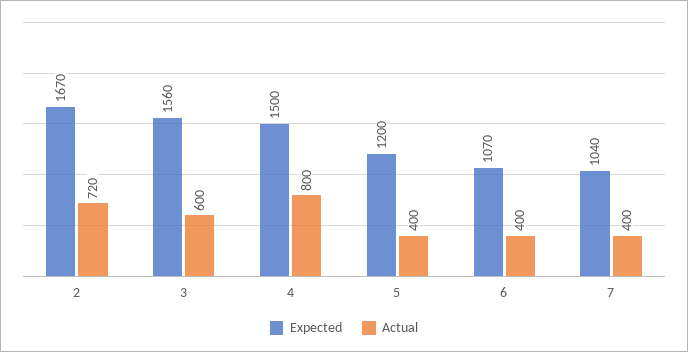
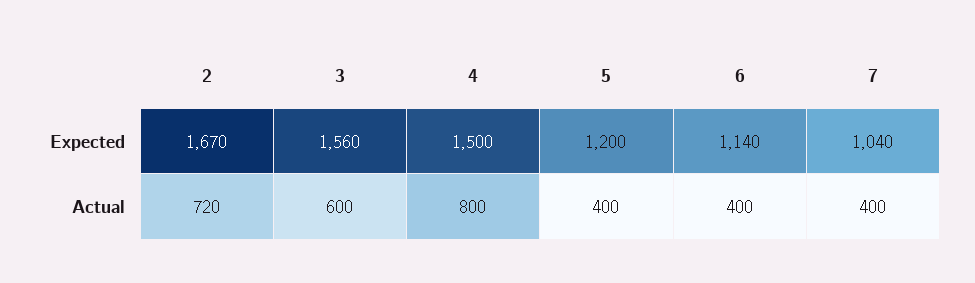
Expected, 6: 1070 -> 1140

